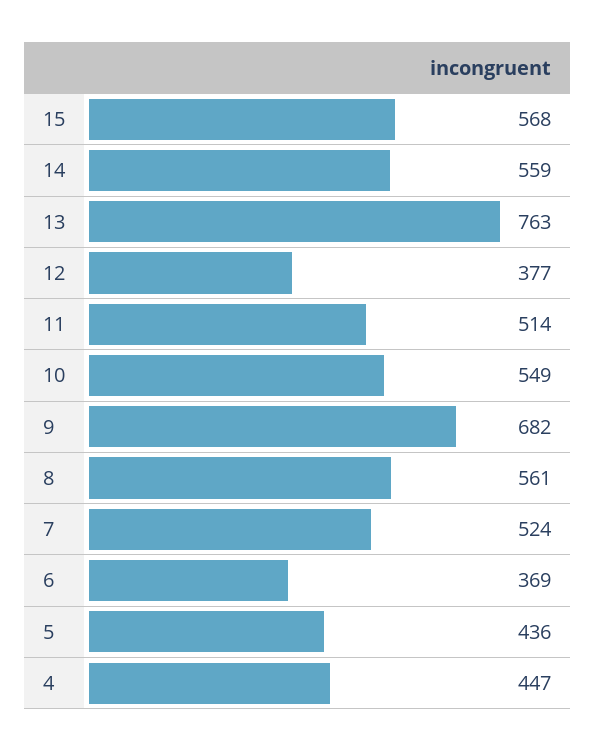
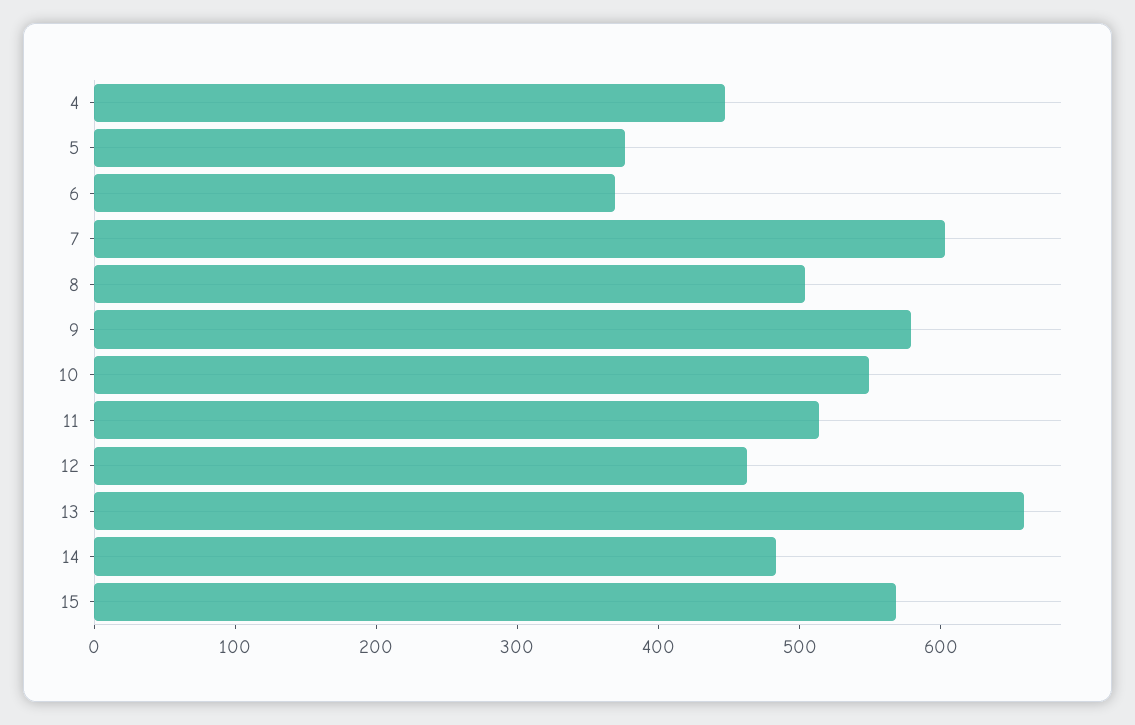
14: 559 -> 480
13: 763 -> 660
12: 377 -> 460
9: 682 -> 580
8: 561 -> 500
7: 524 -> 600
5: 436 -> 380

